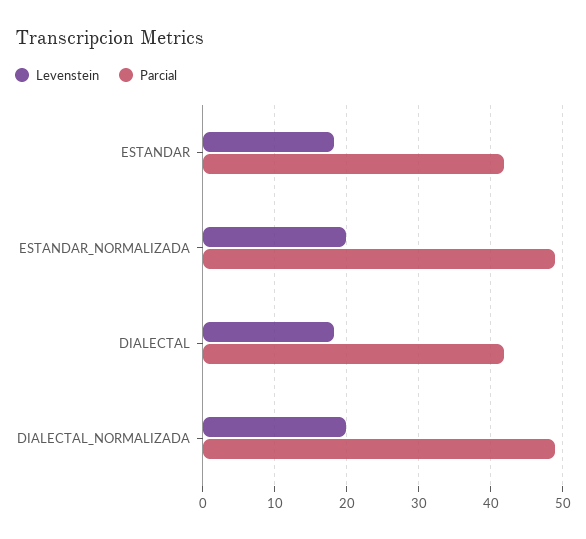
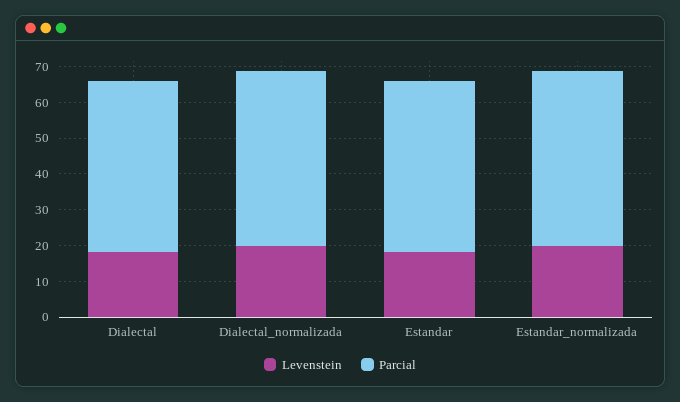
Parcial, ESTANDAR: 42 -> 47.5
Parcial, DIALECTAL: 42 -> 47.5

